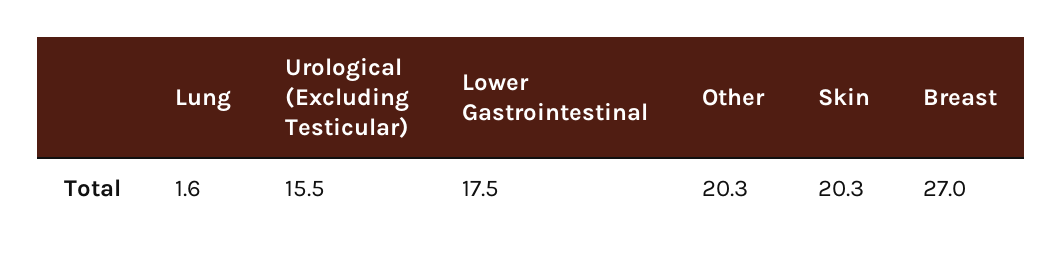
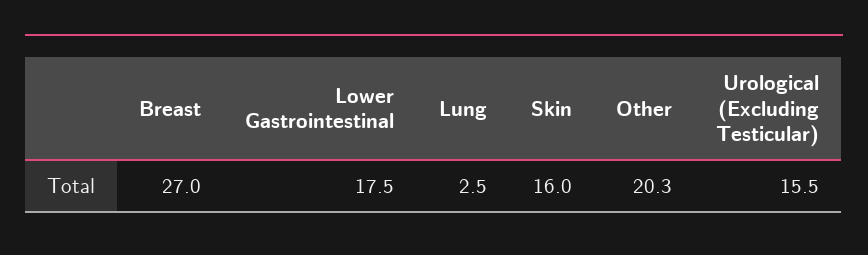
Lung: 1.6 -> 2.5
Skin: 20.3 -> 16

